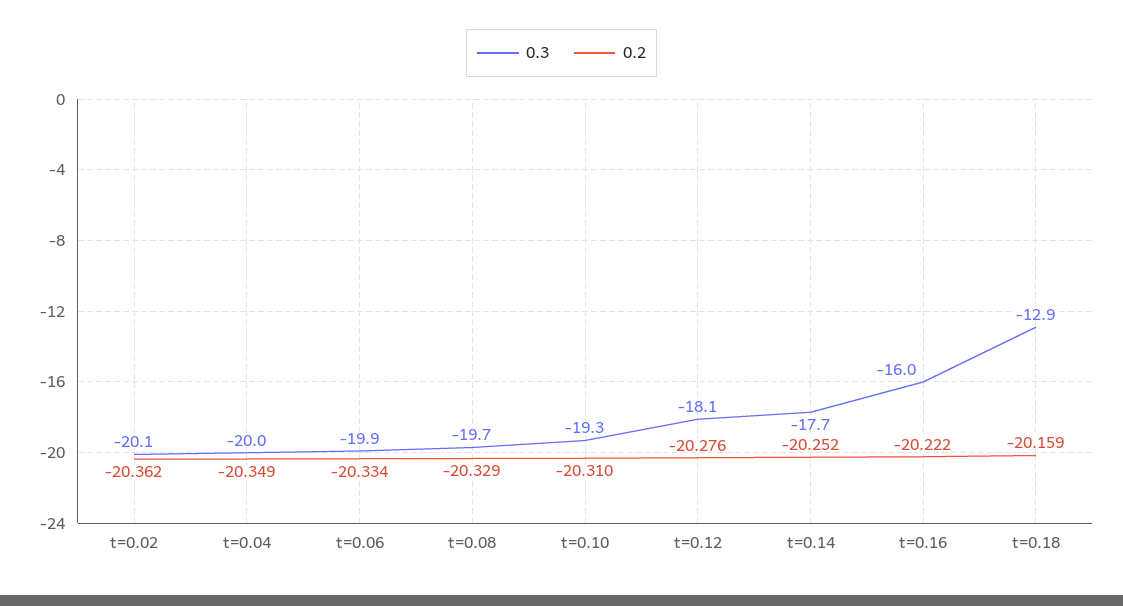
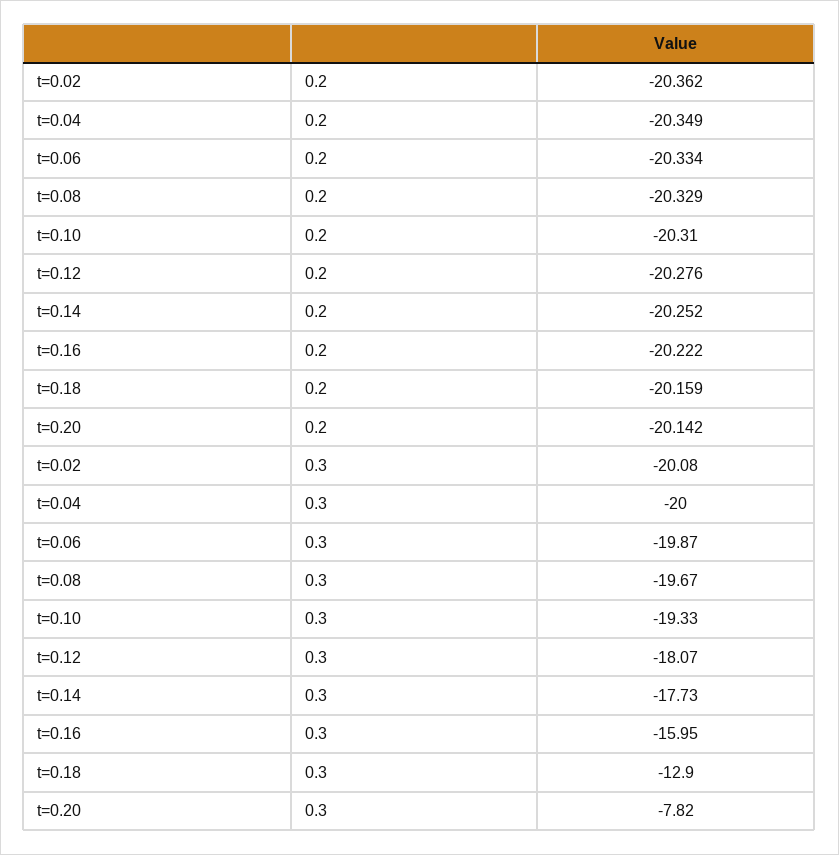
0.2, t=0.20: none -> -20.142
0.3, t=0.20: none -> -7.82

